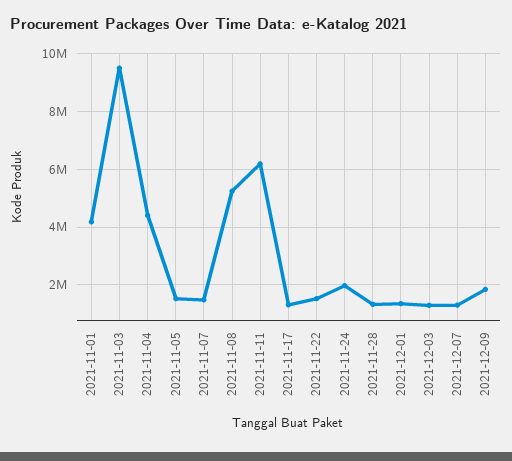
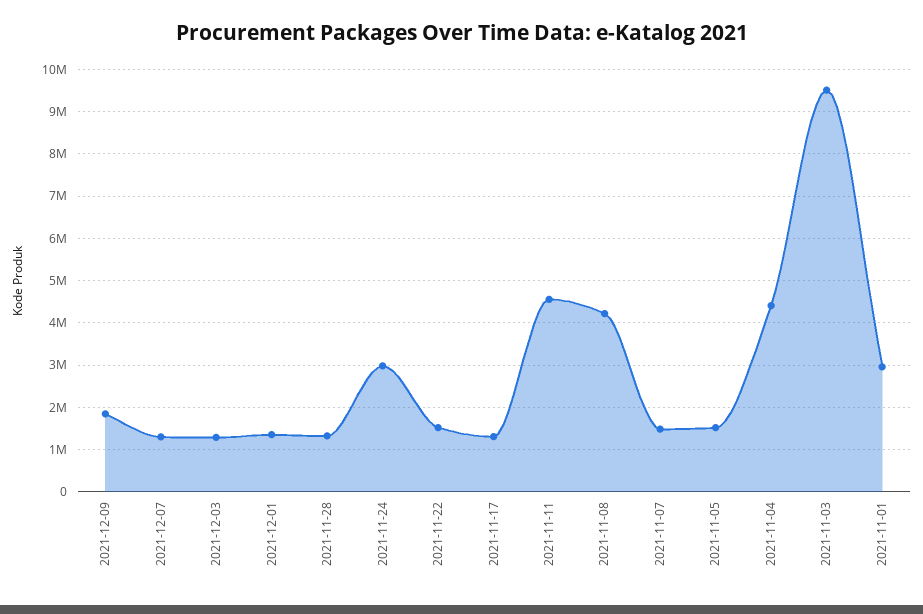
2021-11-01: 4250000 -> 3000000
2021-11-08: 5250000 -> 4200000
2021-11-11: 6250000 -> 4600000
2021-11-24: 2000000 -> 3000000

